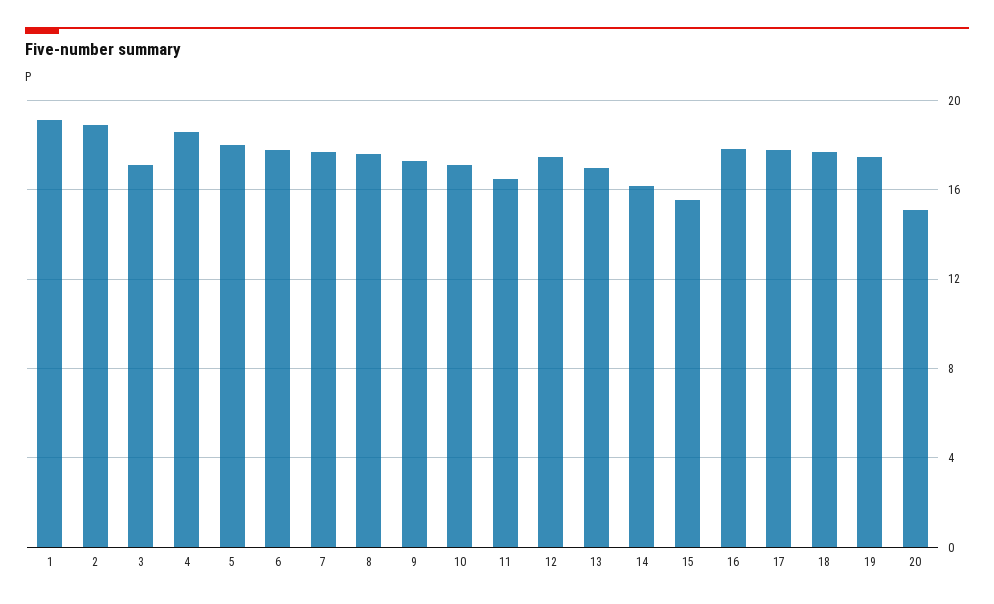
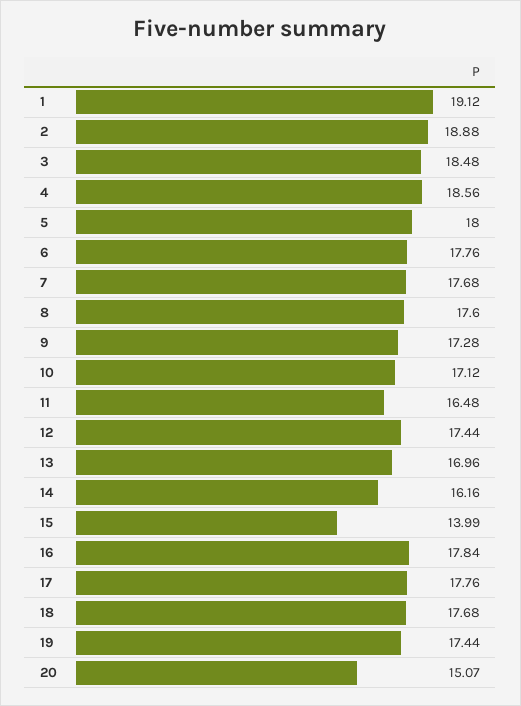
3: 17 -> 18.48
15: 15.5 -> 13.99

